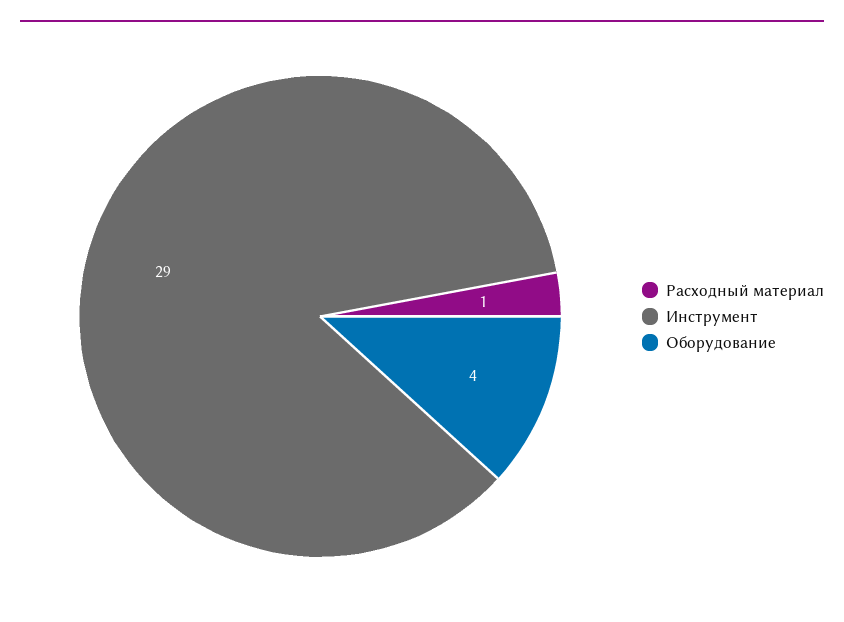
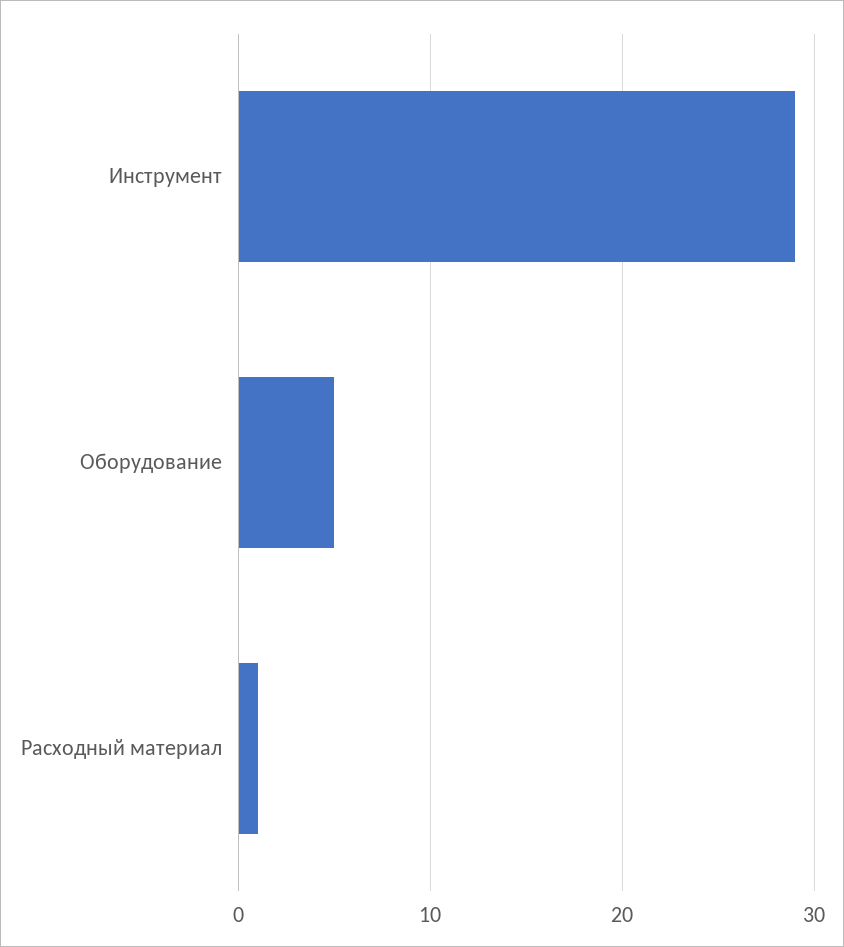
Оборудование: 4 -> 5

